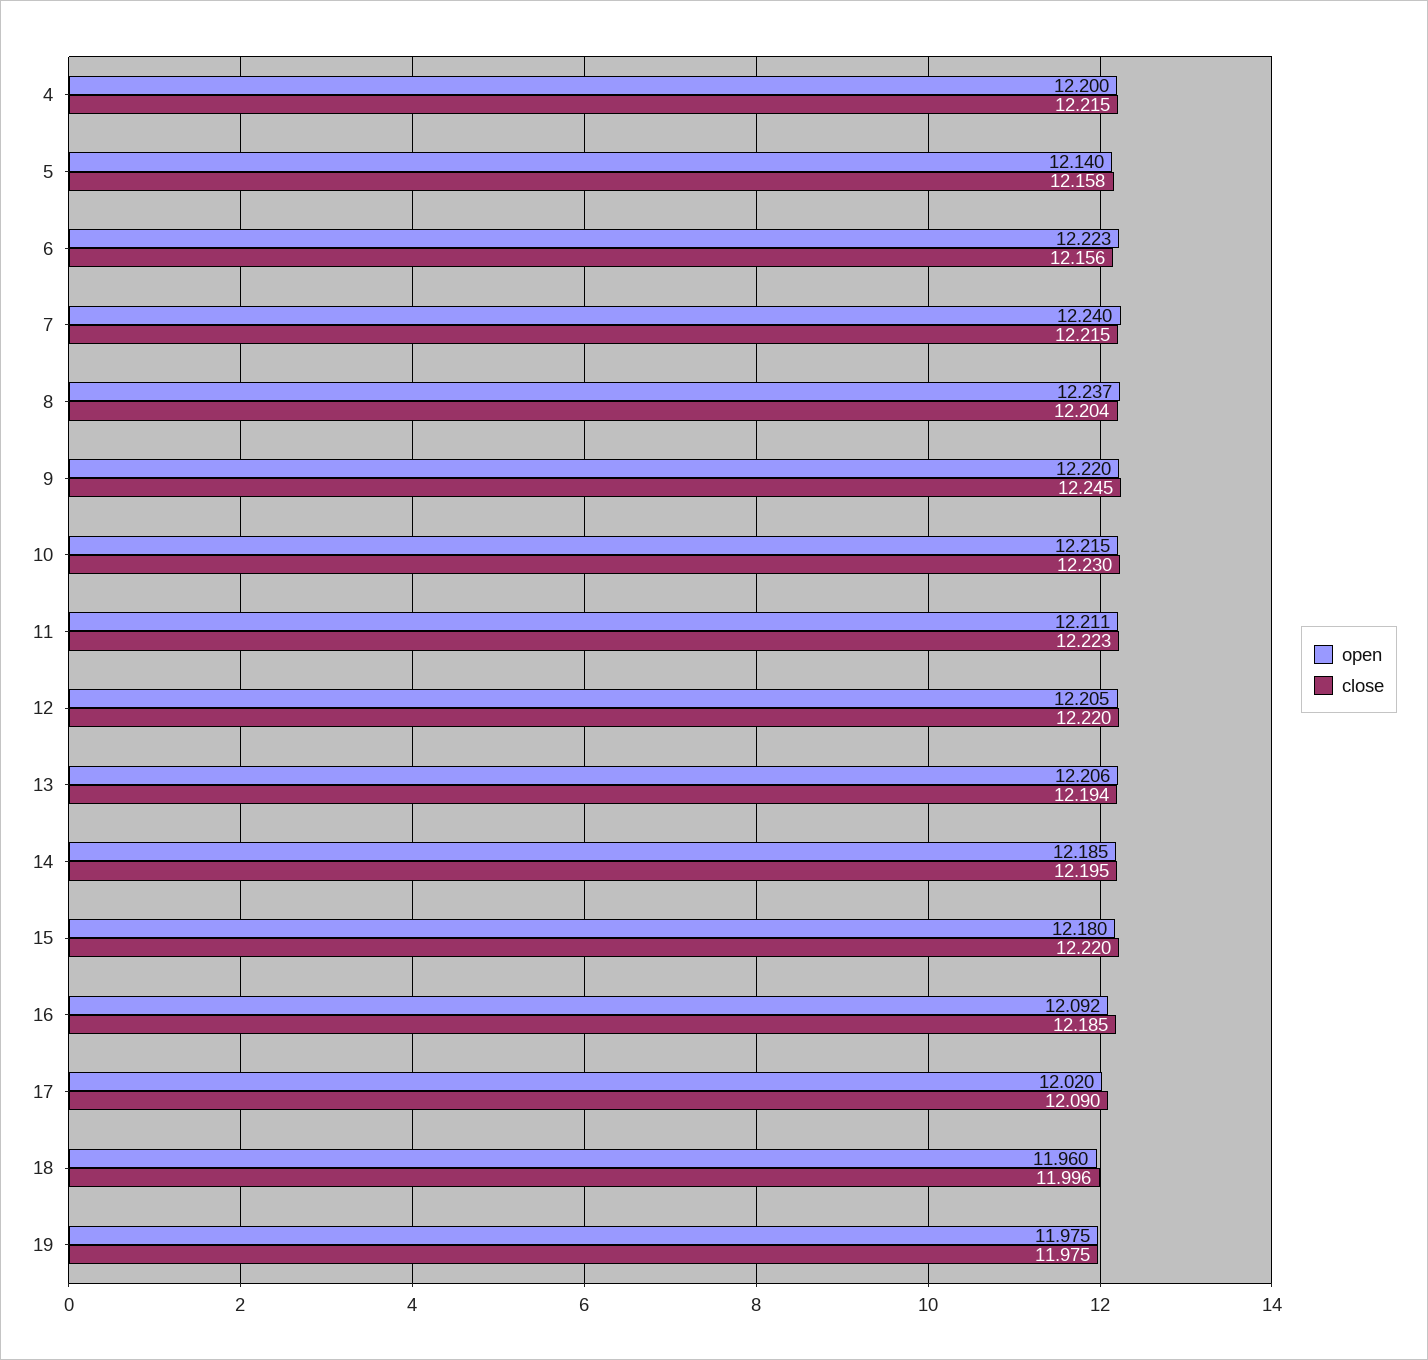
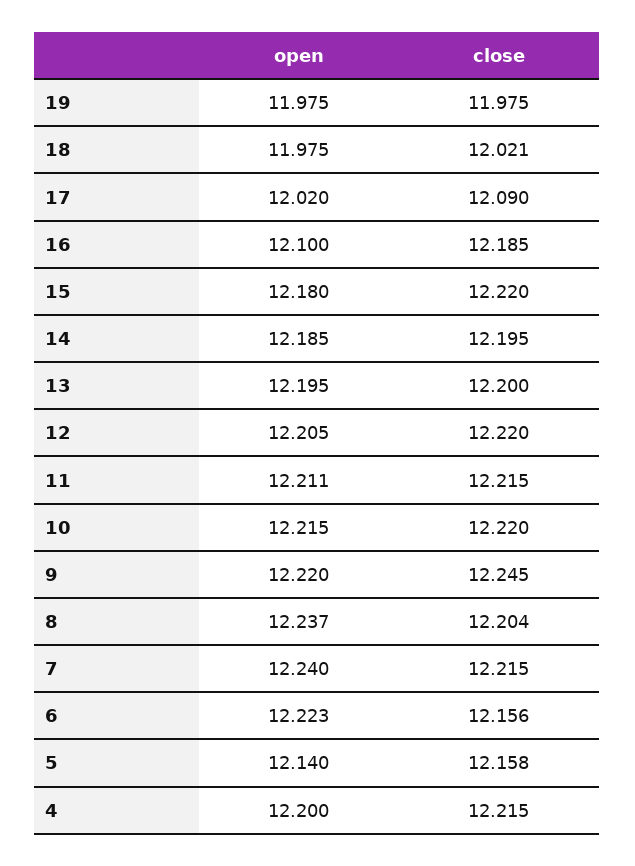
close, 10: 12.23 -> 12.22
close, 11: 12.223 -> 12.215
open, 13: 12.206 -> 12.195
close, 13: 12.194 -> 12.2
open, 16: 12.092 -> 12.1
open, 18: 11.96 -> 11.975
close, 18: 11.996 -> 12.021

